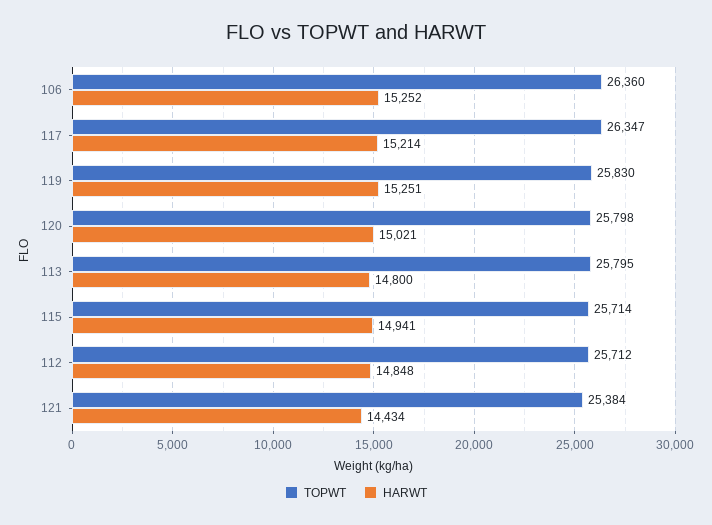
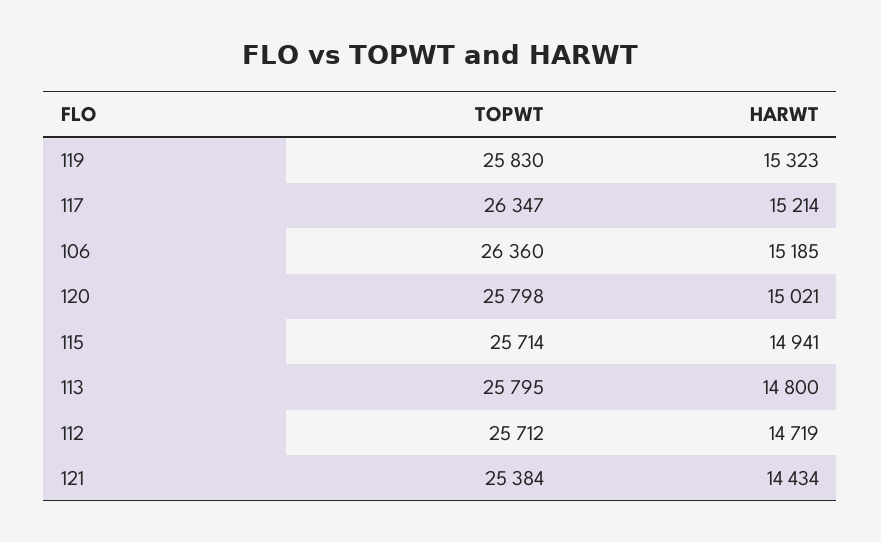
HARWT, 106: 15252 -> 15185
HARWT, 119: 15251 -> 15323
HARWT, 112: 14848 -> 14719

